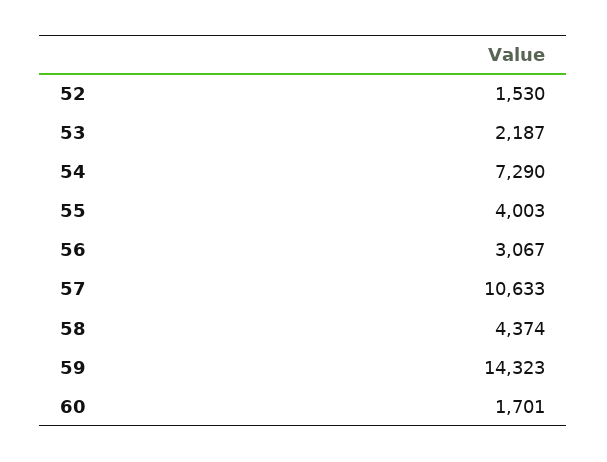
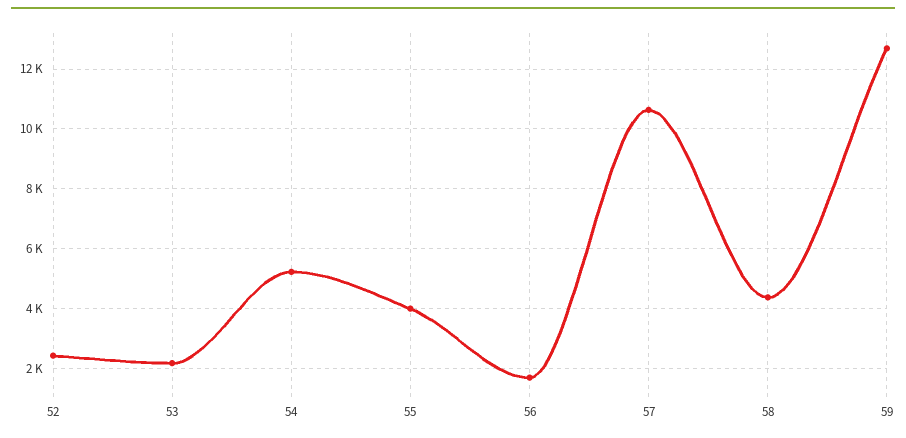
52: 1530 -> 2500
54: 7290 -> 5250
56: 3067 -> 1750
59: 14323 -> 12750
60: 1701 -> none

